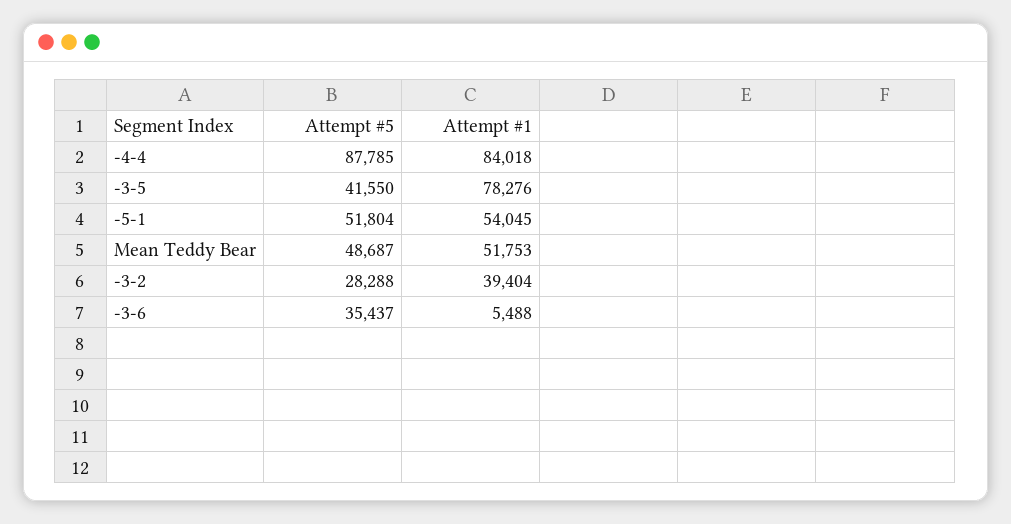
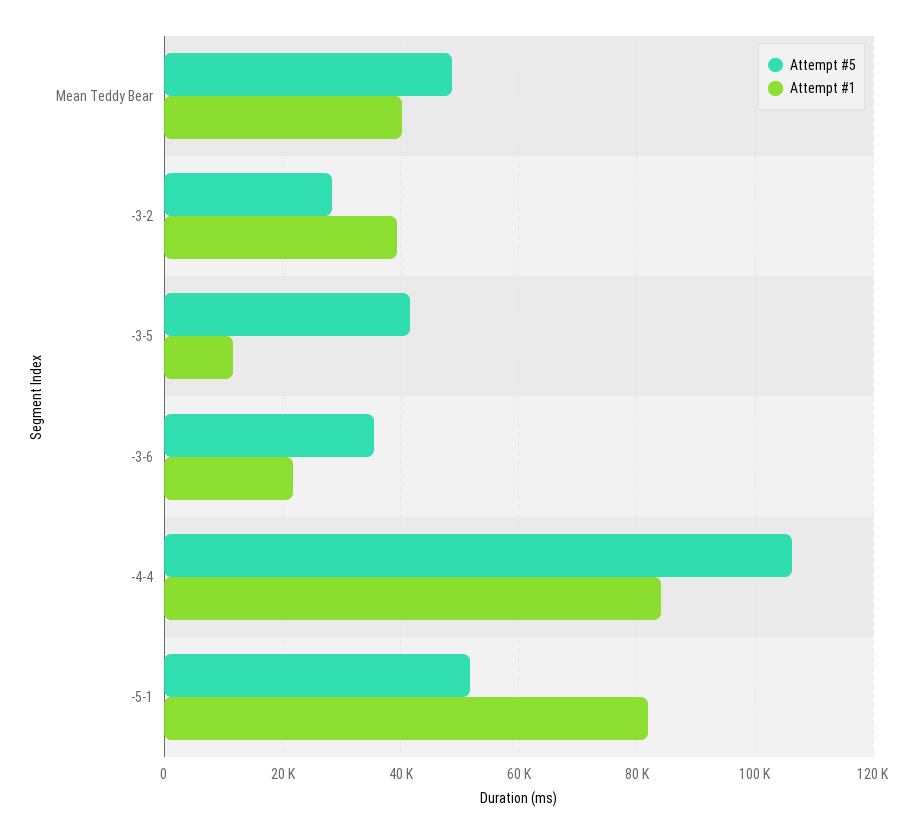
Attempt #5, -4-4: 87785 -> 106000
Attempt #1, -3-5: 78276 -> 12000
Attempt #1, -5-1: 54045 -> 82000
Attempt #1, Mean Teddy Bear: 51753 -> 40000
Attempt #1, -3-6: 5488 -> 22000

